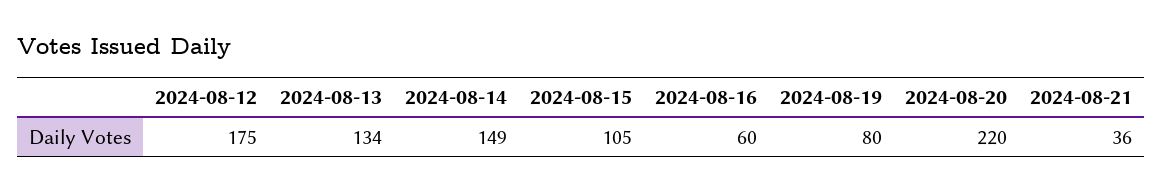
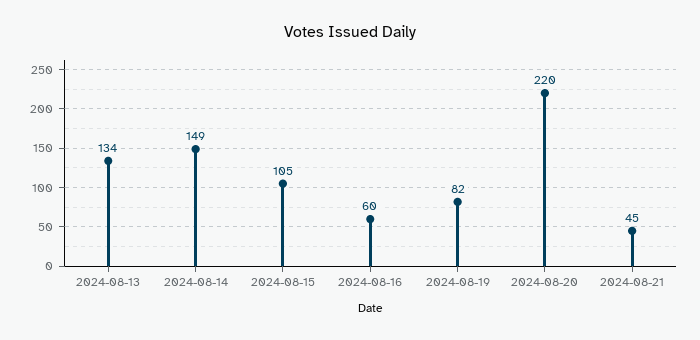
2024-08-12: 175 -> none
2024-08-19: 80 -> 82
2024-08-21: 36 -> 45

